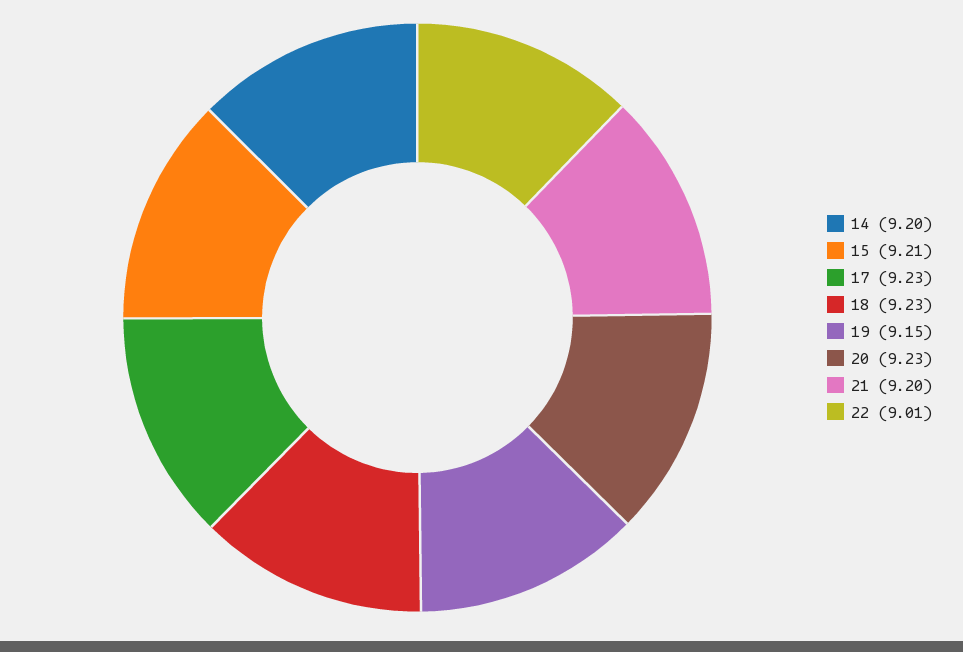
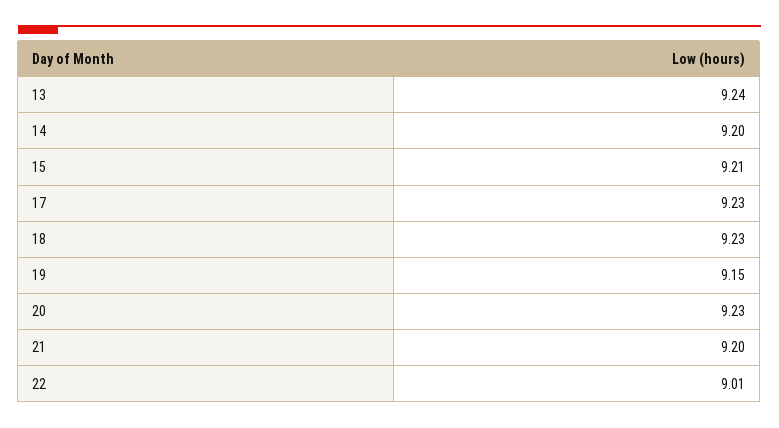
13: none -> 9.24

